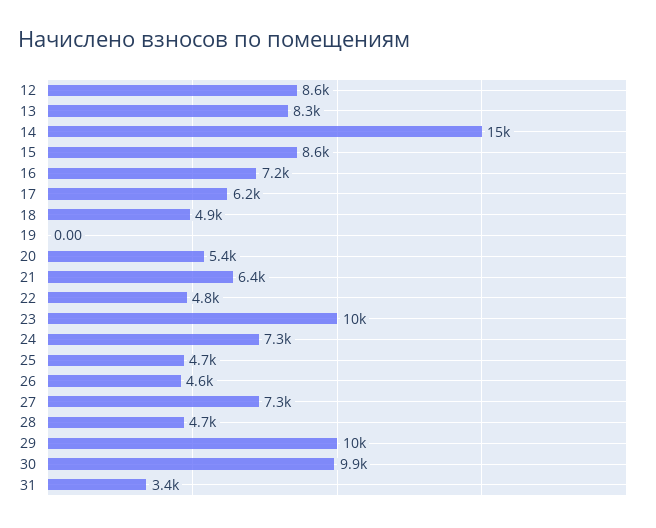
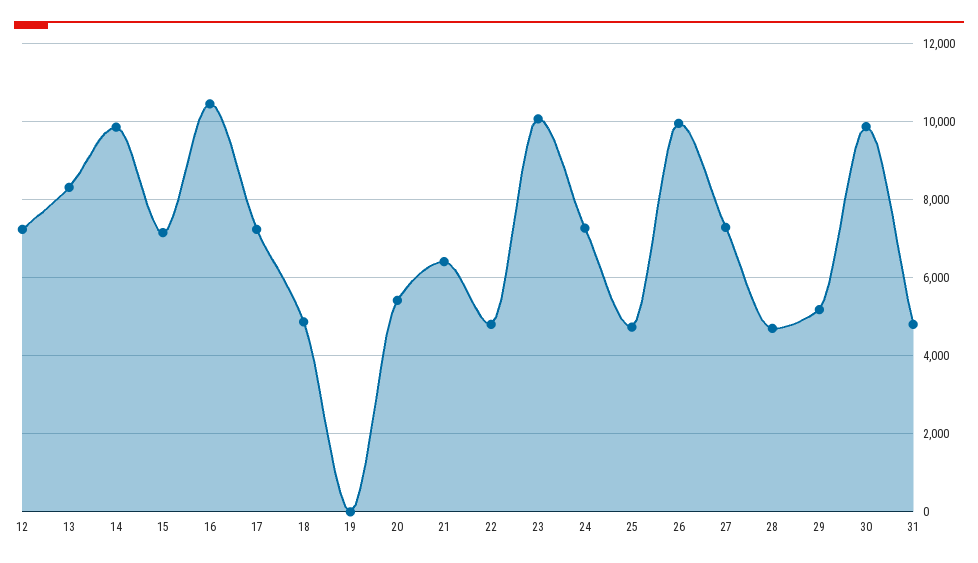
12: 8600 -> 7200
14: 15000 -> 9800
15: 8600 -> 7200
16: 7200 -> 10400
17: 6200 -> 7200
26: 4600 -> 10000
29: 10000 -> 5200
31: 3400 -> 4800

